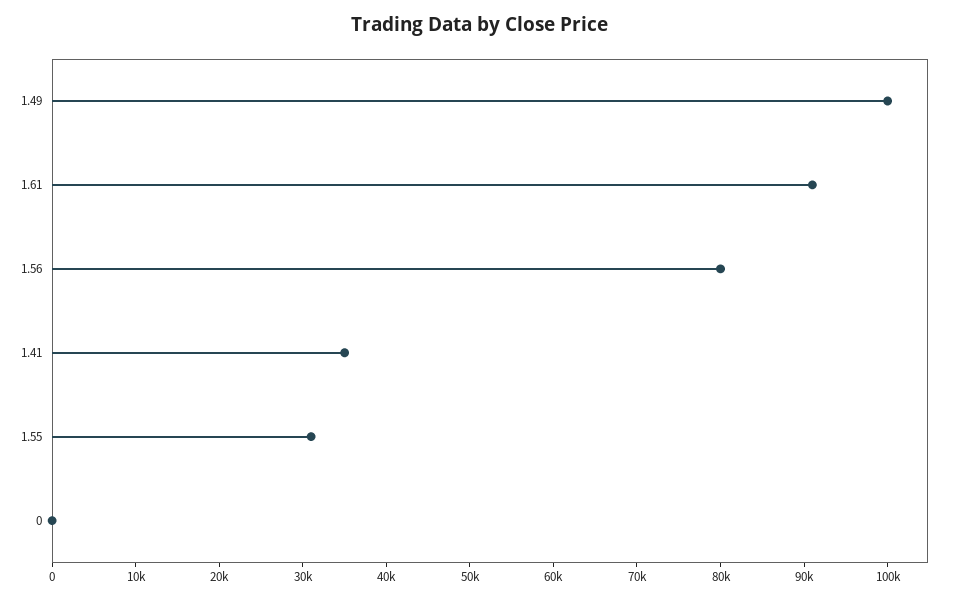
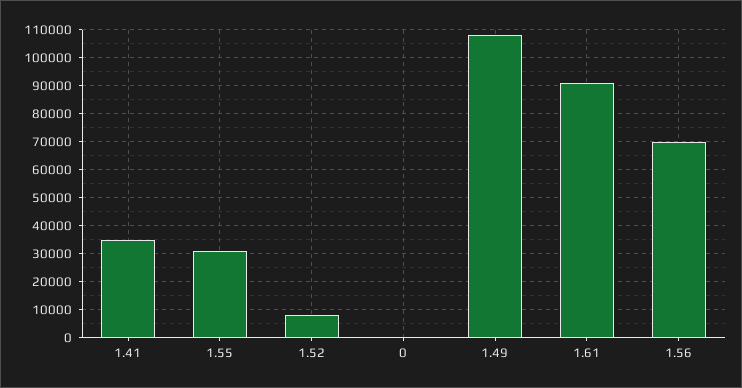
1.49: 100000 -> 107500
1.56: 80000 -> 70000
1.52: none -> 7500

